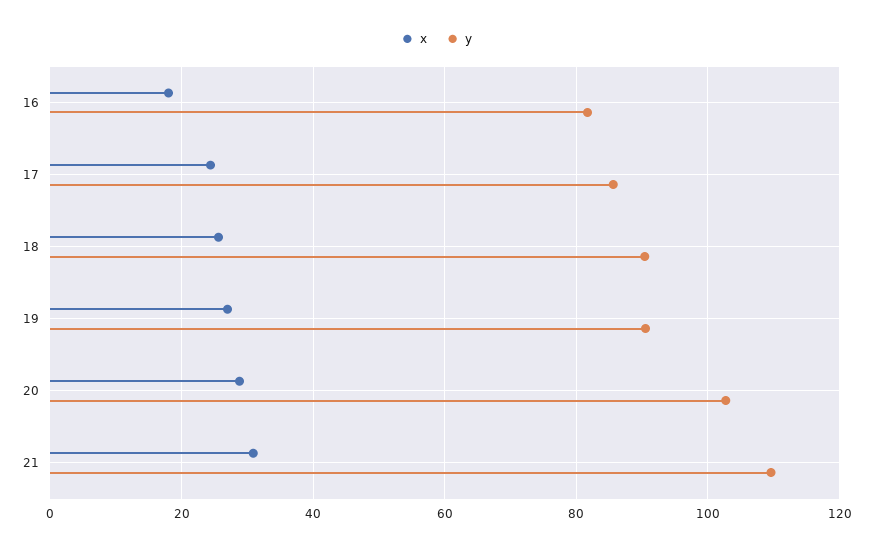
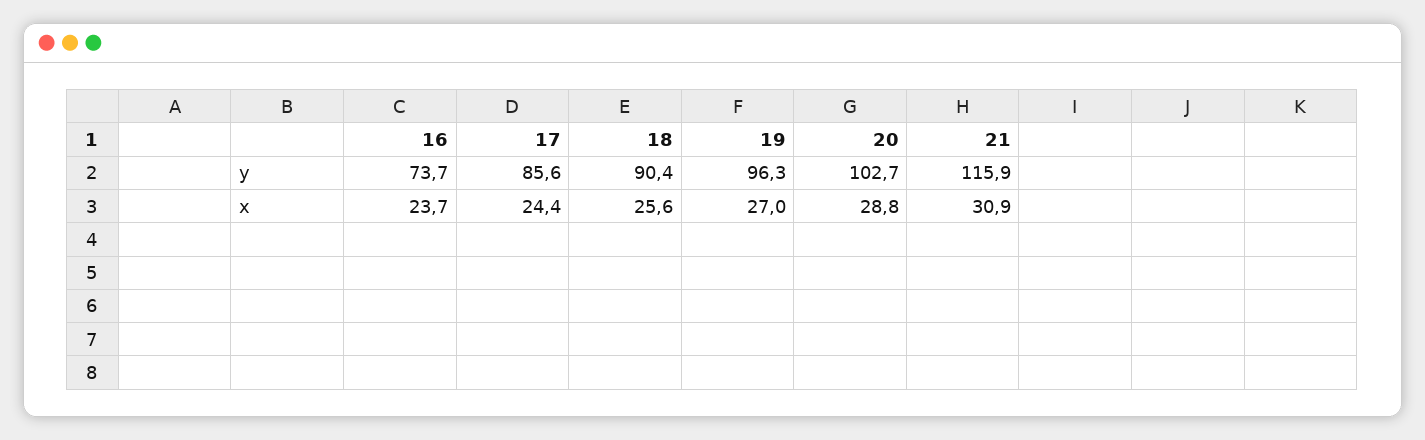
x, 16: 18 -> 23.7
y, 16: 82 -> 73.7
y, 19: 90 -> 96.3
y, 21: 110 -> 115.9

